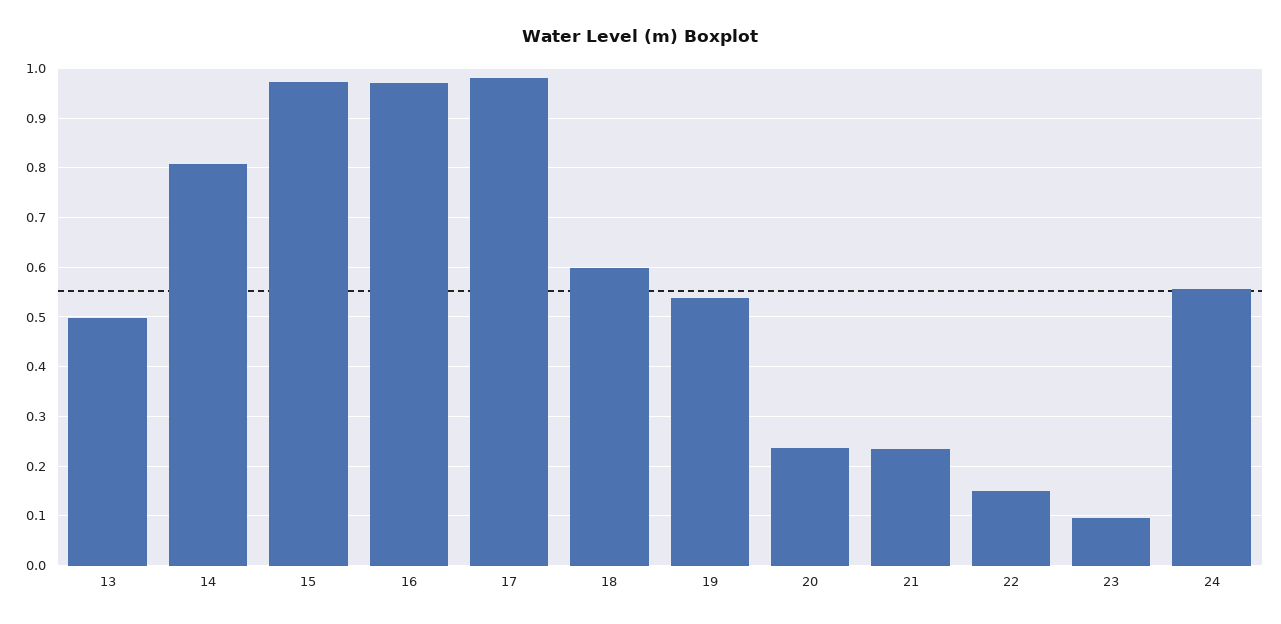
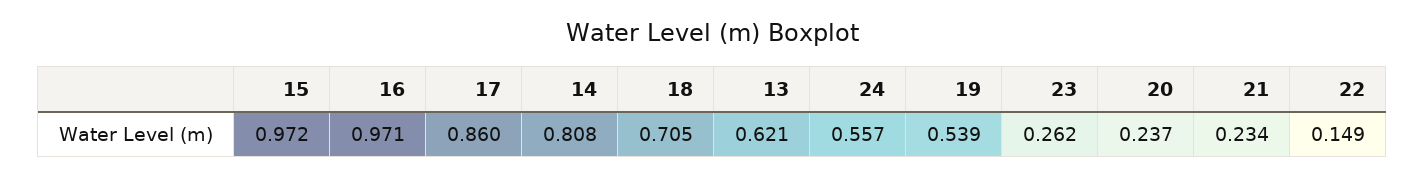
13: 0.5 -> 0.621
17: 0.98 -> 0.86
18: 0.6 -> 0.705
23: 0.1 -> 0.262

